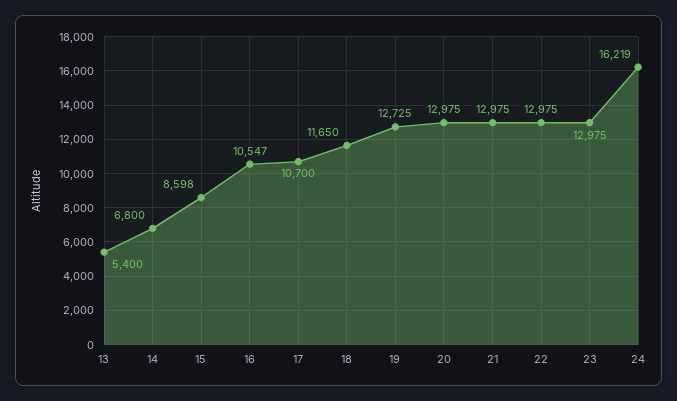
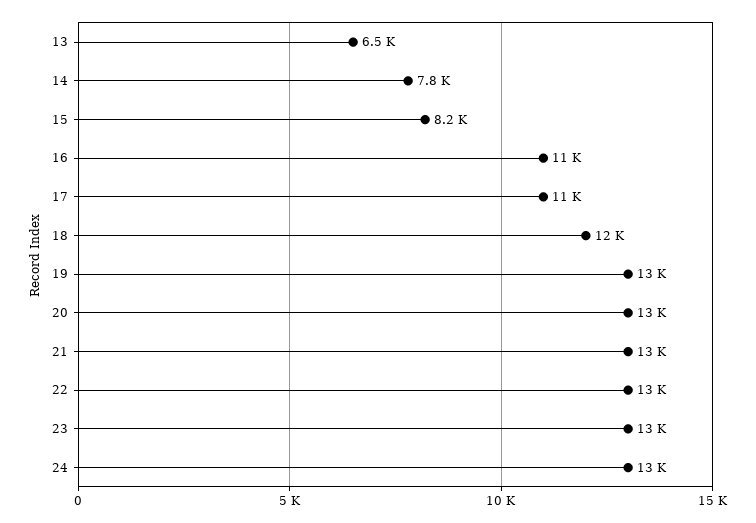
13: 5400 -> 6500
14: 6800 -> 7800
15: 8598 -> 8200
24: 16219 -> 13000

